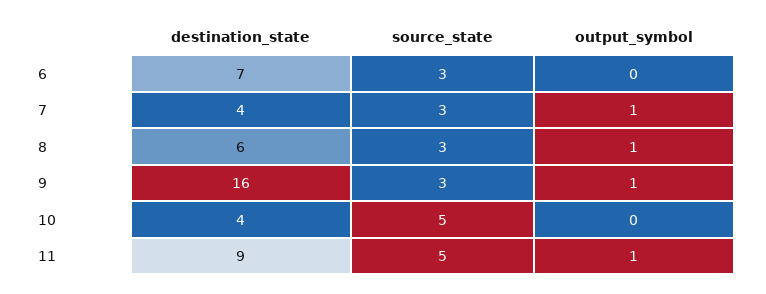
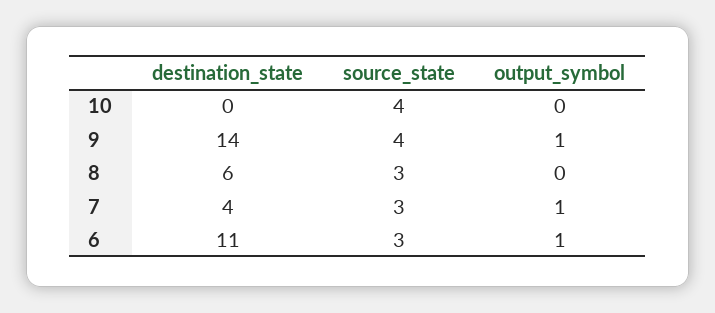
destination_state, 6: 7 -> 11
output_symbol, 6: 0 -> 1
output_symbol, 8: 1 -> 0
destination_state, 9: 16 -> 14
source_state, 9: 3 -> 4
destination_state, 10: 4 -> 0
source_state, 10: 5 -> 4
destination_state, 11: 9 -> none
source_state, 11: 5 -> none
output_symbol, 11: 1 -> none

